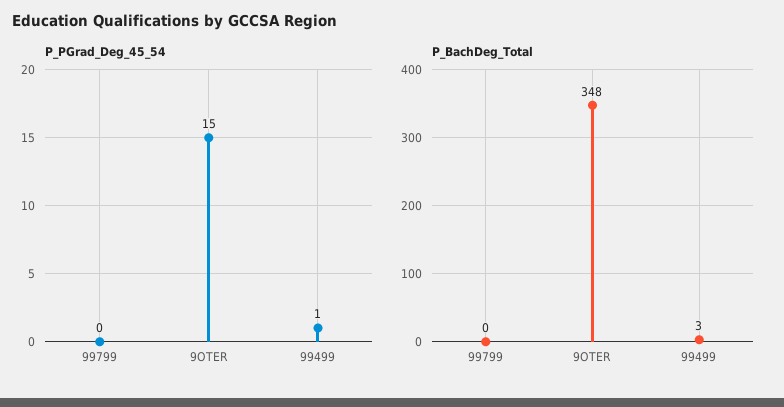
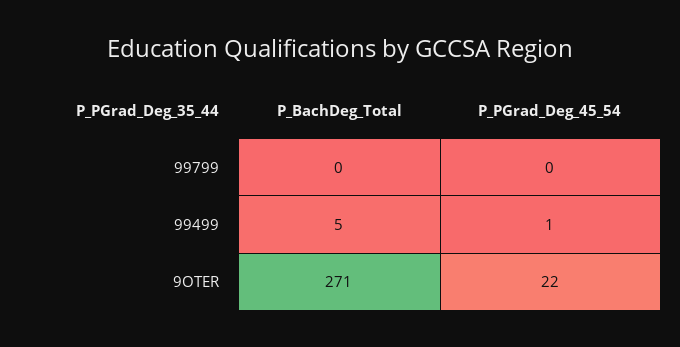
P_PGrad_Deg_45_54, 9OTER: 15 -> 22
P_BachDeg_Total, 9OTER: 348 -> 271
P_BachDeg_Total, 99499: 3 -> 5

